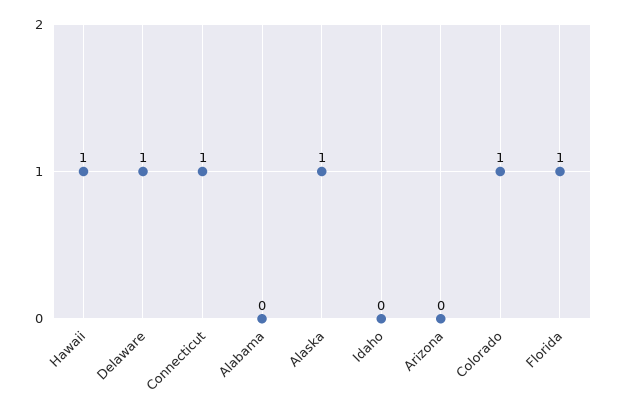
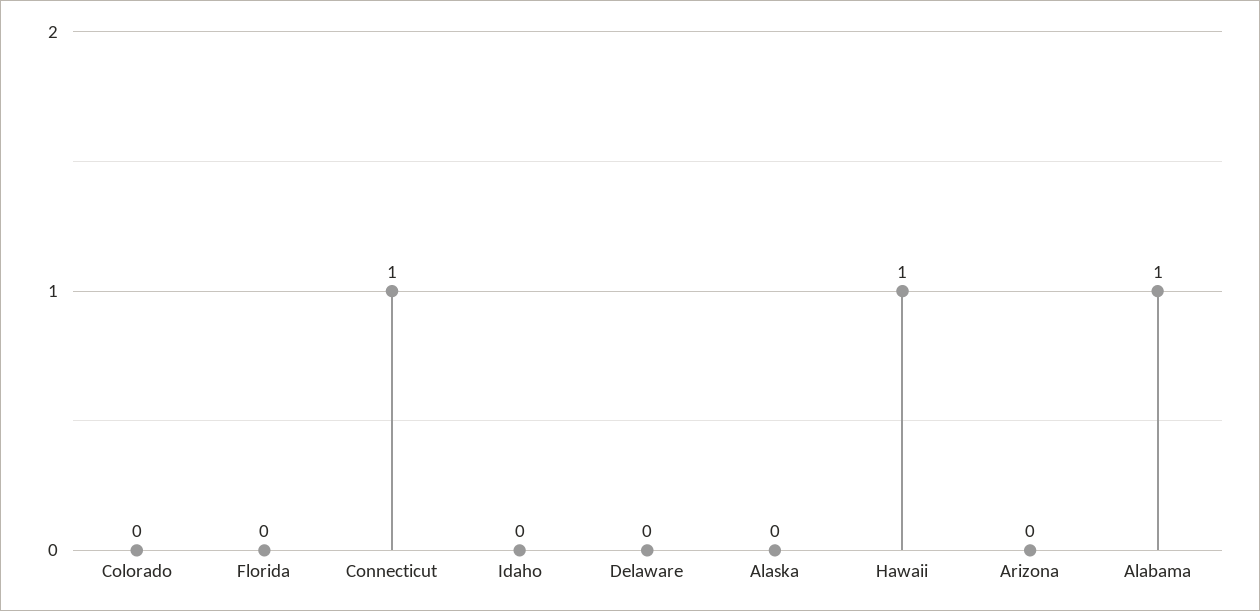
Delaware: 1 -> 0
Alabama: 0 -> 1
Alaska: 1 -> 0
Colorado: 1 -> 0
Florida: 1 -> 0

